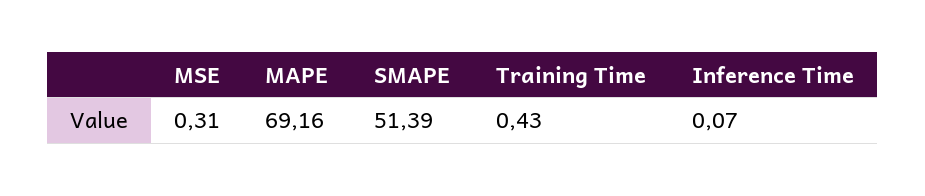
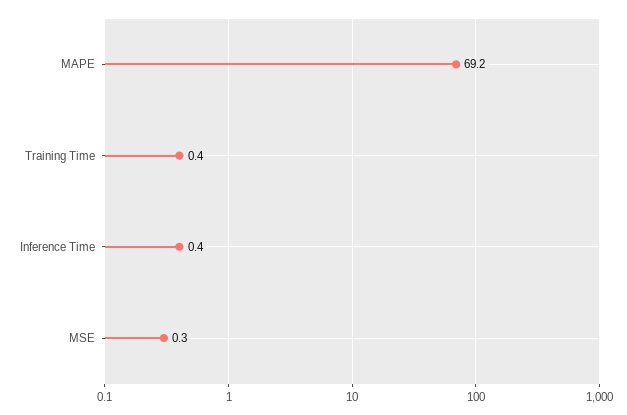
SMAPE: 51.39 -> none
Inference Time: 0.07 -> 0.4

